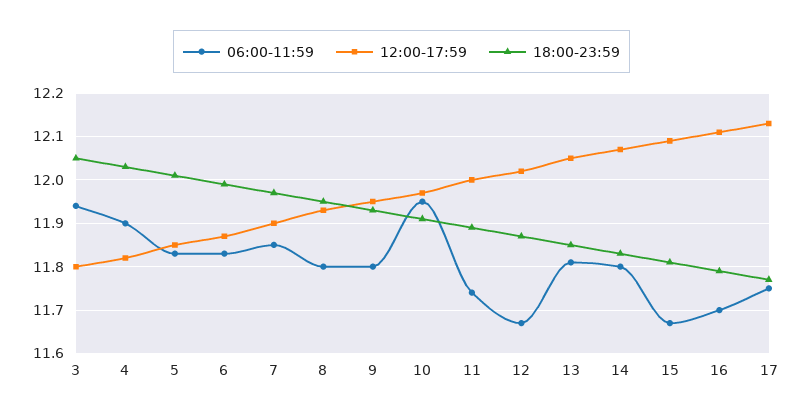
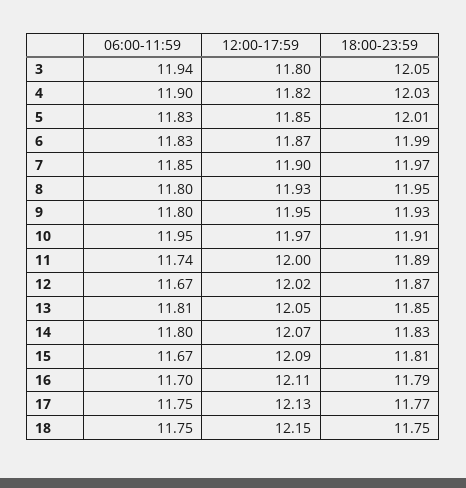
06:00-11:59, 18: none -> 11.75
12:00-17:59, 18: none -> 12.15
18:00-23:59, 18: none -> 11.75

